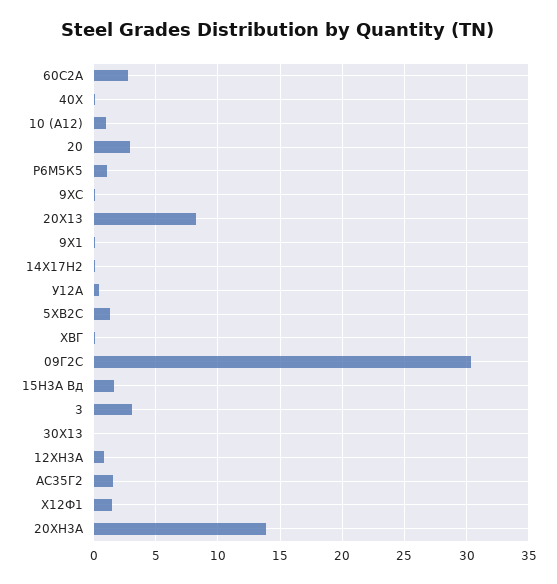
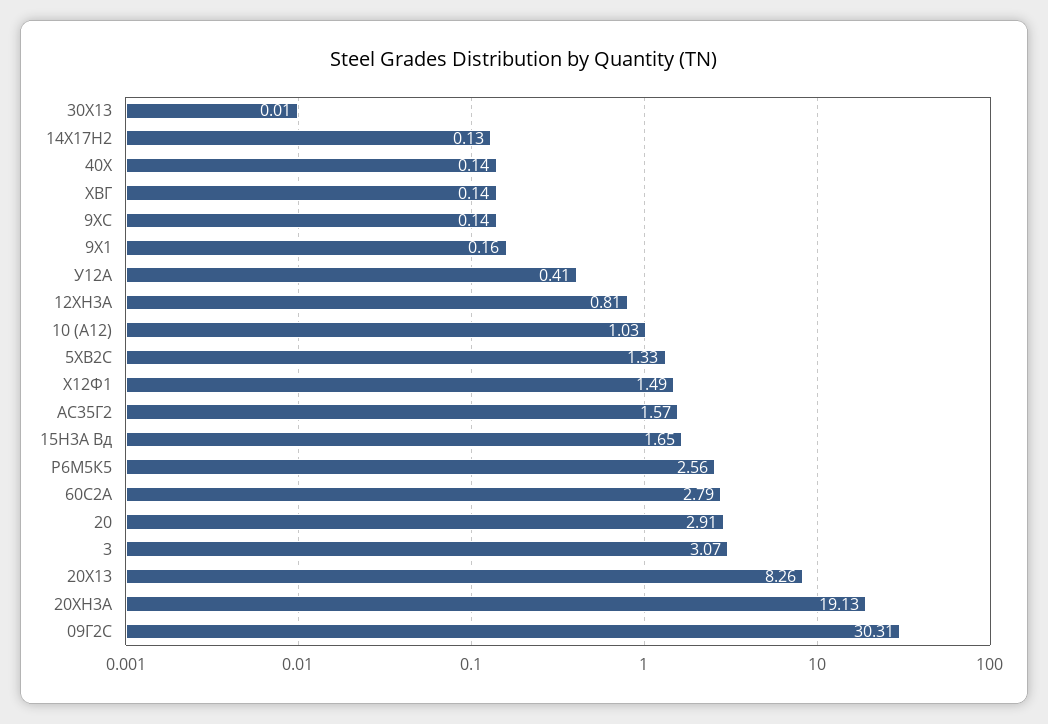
Р6М5К5: 1 -> 2.56
20ХН3А: 14 -> 19.13

